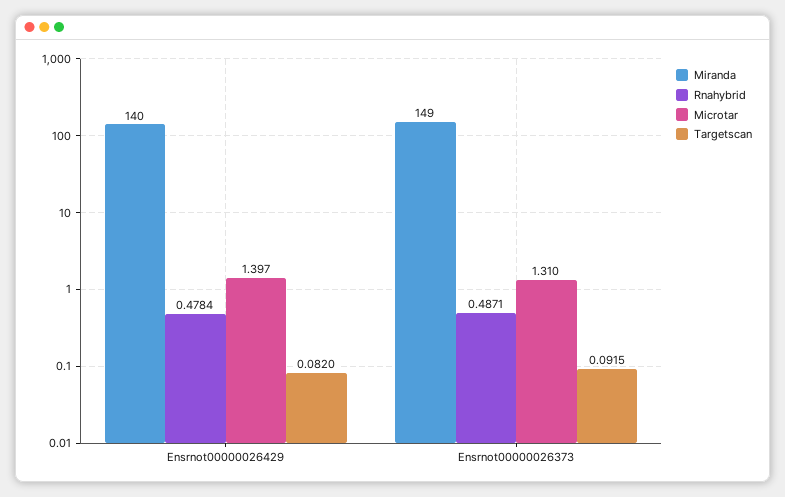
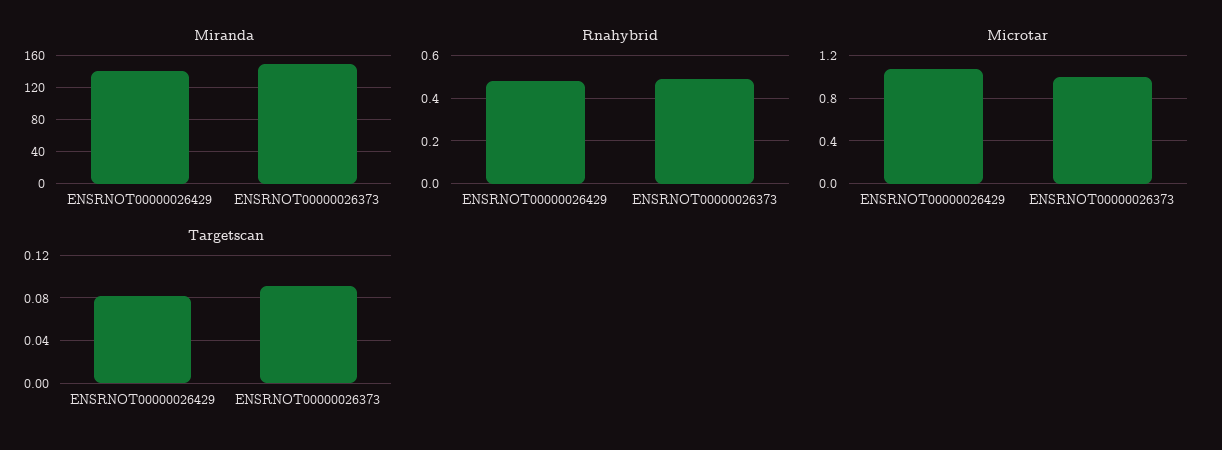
Microtar, Ensrnot00000026429: 1.397 -> 1.1
Microtar, Ensrnot00000026373: 1.31 -> 1

